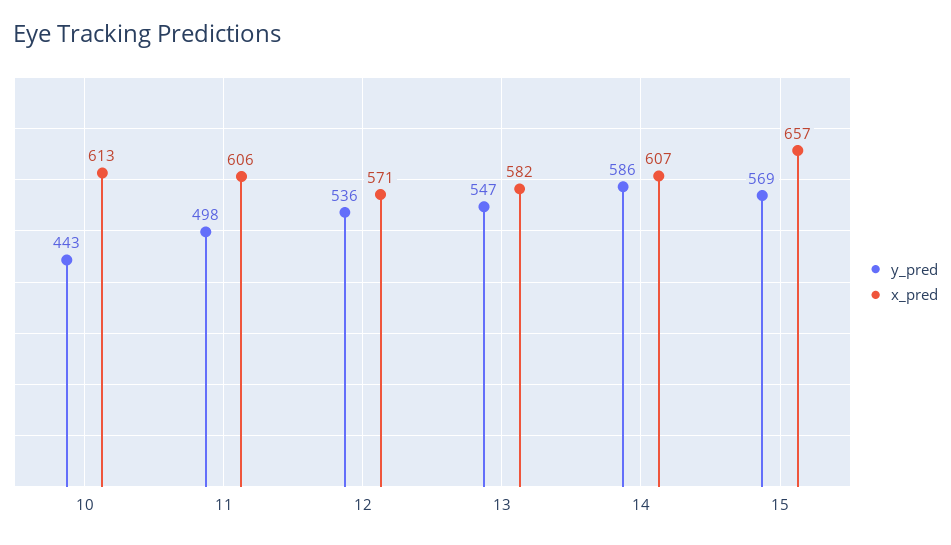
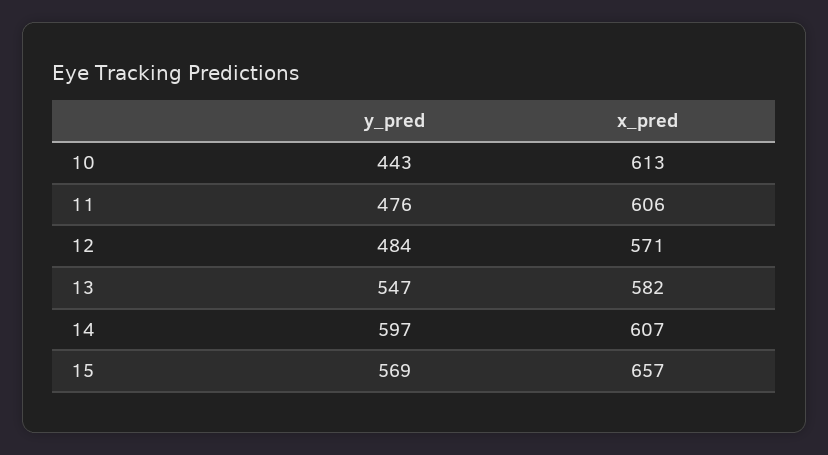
y_pred, 11: 498 -> 476
y_pred, 12: 536 -> 484
y_pred, 14: 586 -> 597

